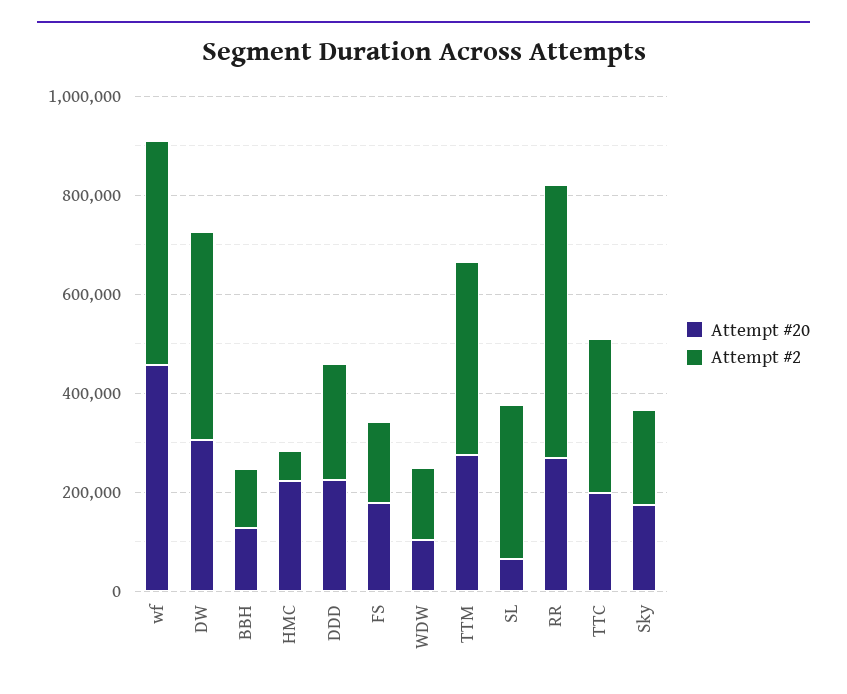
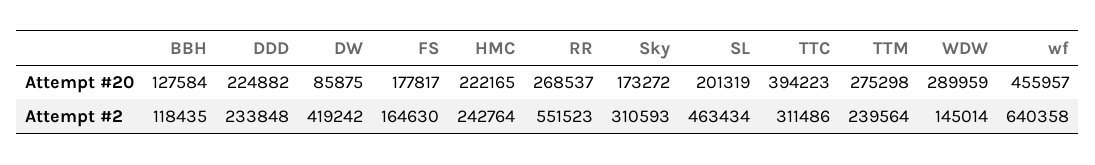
Attempt #2, wf: 450000 -> 640358
Attempt #20, DW: 300000 -> 85875
Attempt #2, HMC: 50000 -> 242764
Attempt #20, WDW: 100000 -> 289959
Attempt #2, TTM: 400000 -> 239564
Attempt #20, SL: 50000 -> 201319
Attempt #2, SL: 300000 -> 463434
Attempt #20, TTC: 200000 -> 394223
Attempt #2, Sky: 200000 -> 310593

